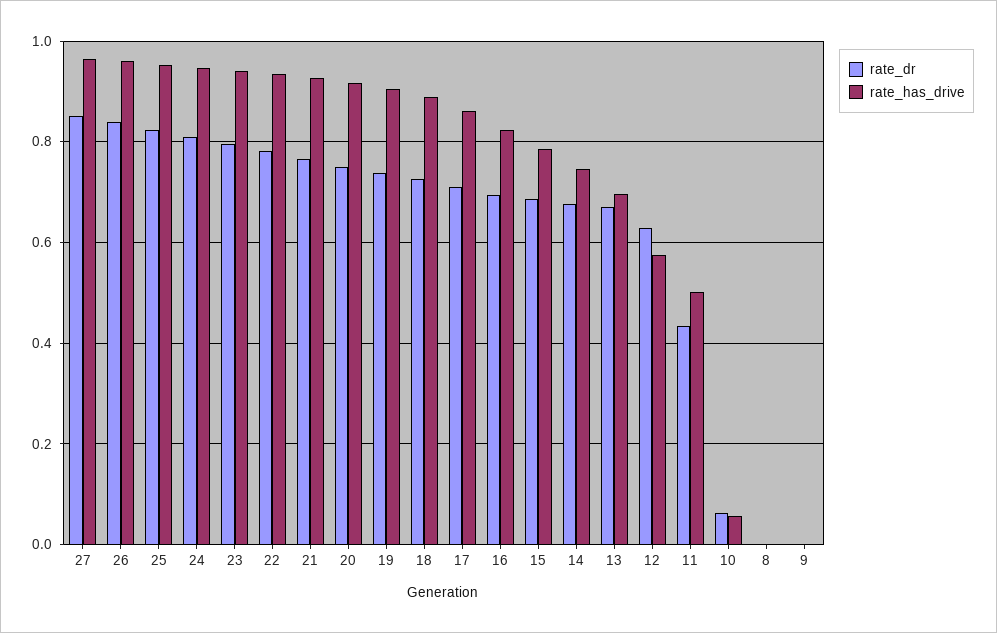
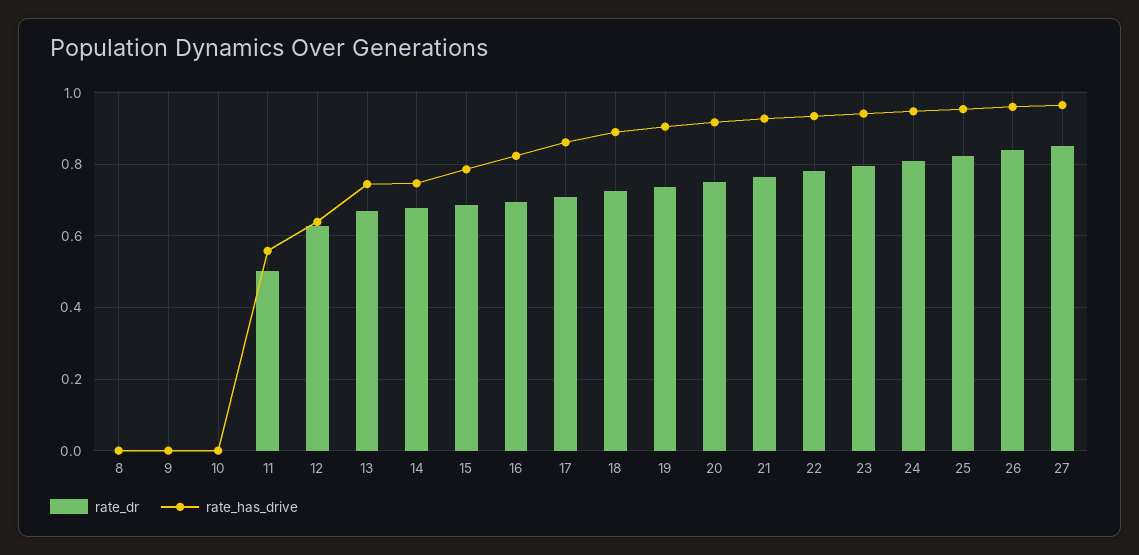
rate_has_drive, 13: 0.7 -> 0.74
rate_has_drive, 12: 0.58 -> 0.64
rate_dr, 11: 0.44 -> 0.5
rate_has_drive, 11: 0.5 -> 0.56
rate_dr, 10: 0.06 -> 0
rate_has_drive, 10: 0.06 -> 0

